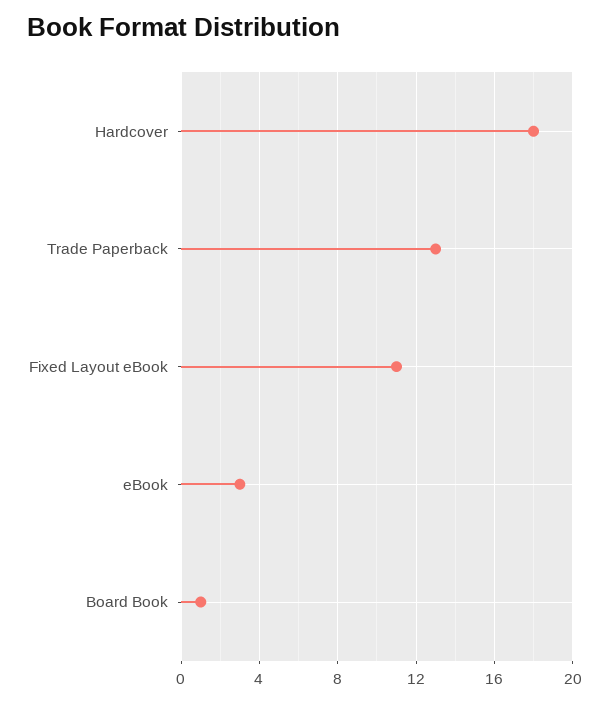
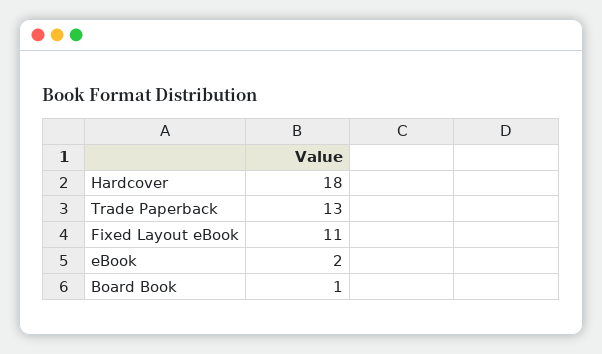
eBook: 3 -> 2

